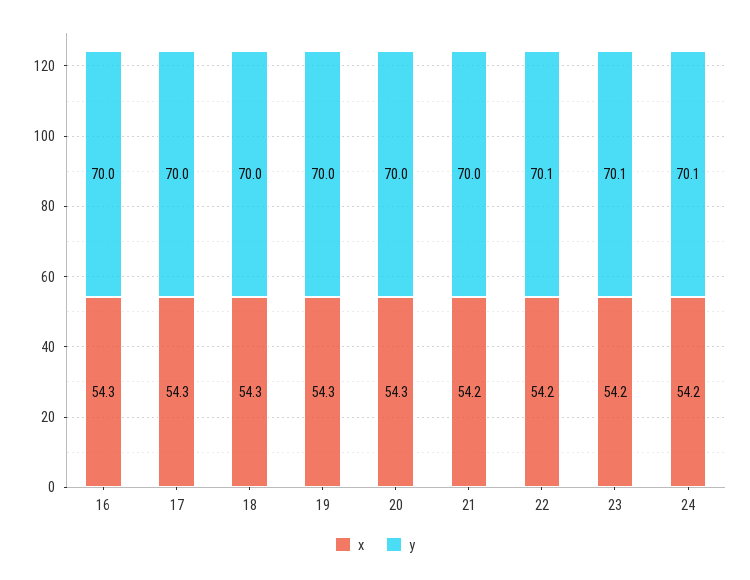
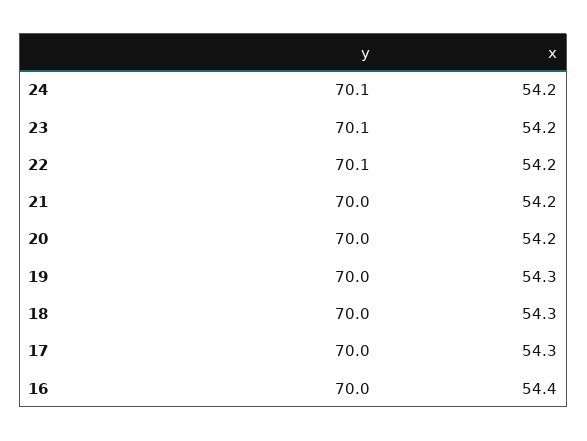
x, 16: 54.3 -> 54.4
x, 20: 54.3 -> 54.2

